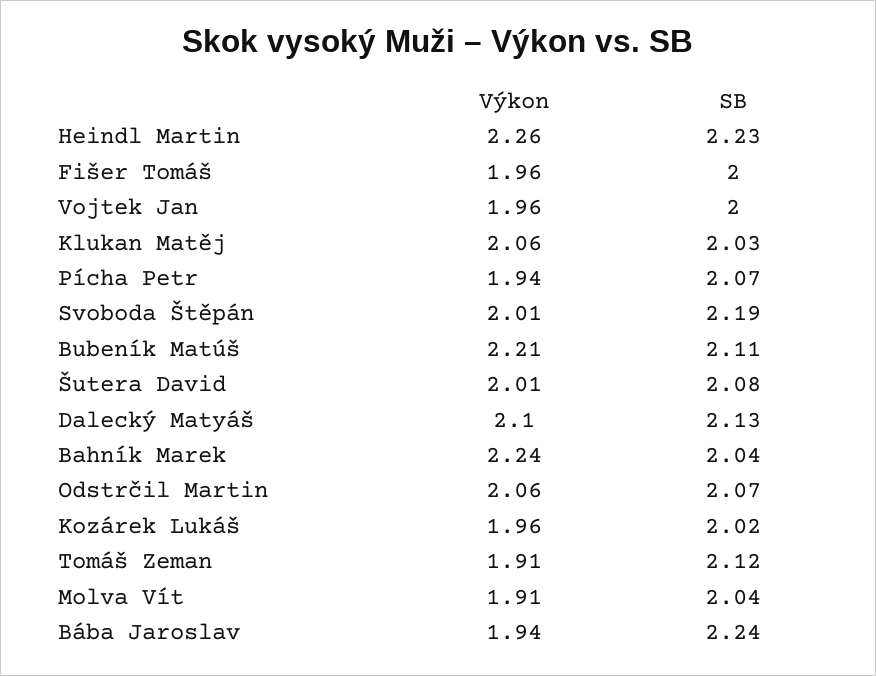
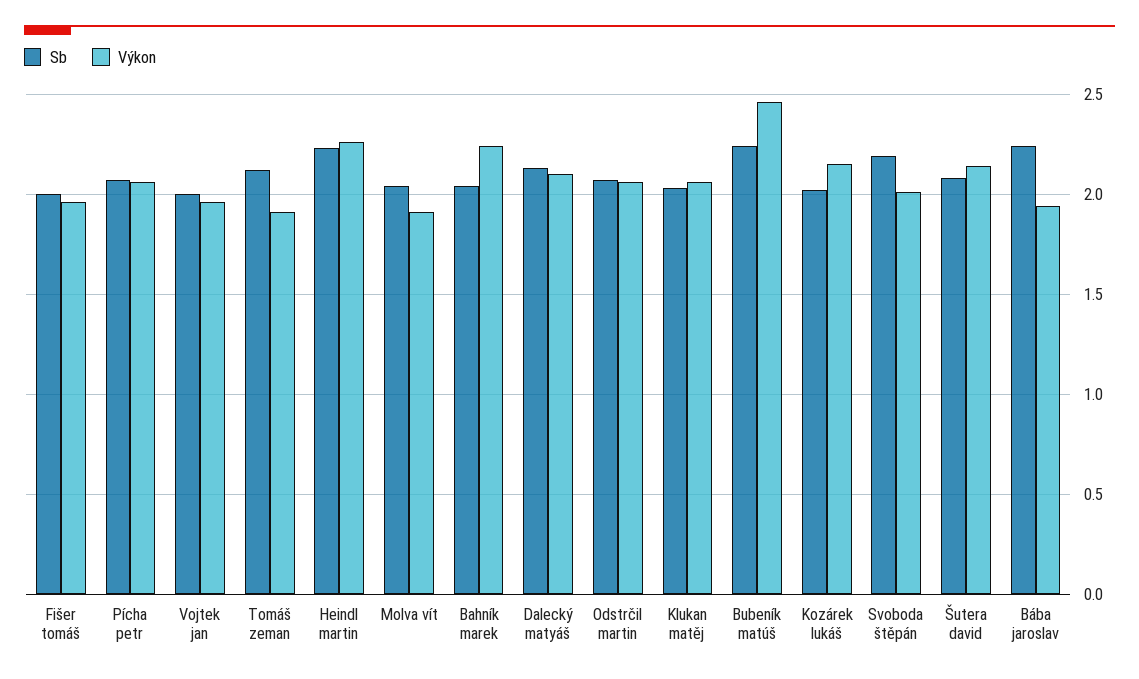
Výkon, Pícha Petr: 1.94 -> 2.05
Výkon, Bubeník Matúš: 2.21 -> 2.45
SB, Bubeník Matúš: 2.11 -> 2.25
Výkon, Šutera David: 2.01 -> 2.15
Výkon, Kozárek Lukáš: 1.96 -> 2.15

